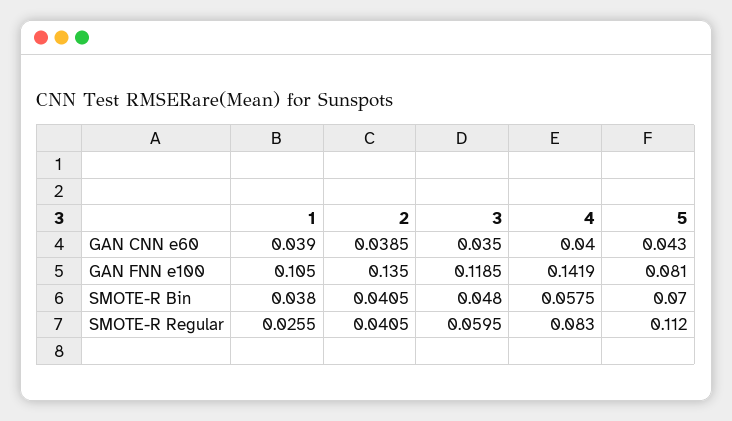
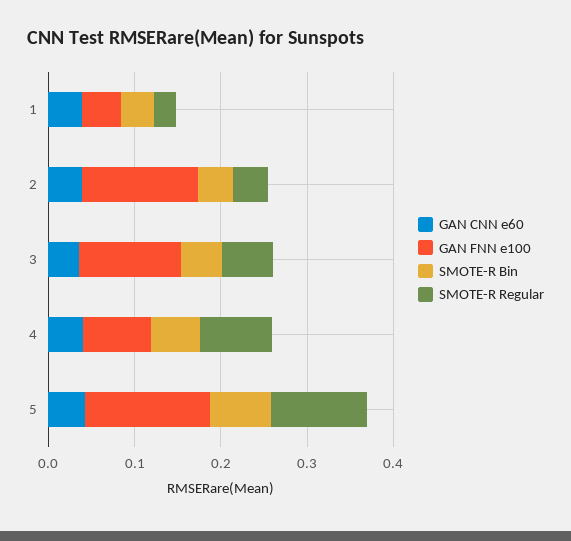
GAN FNN e100, 1: 0.105 -> 0.04
GAN FNN e100, 4: 0.1419 -> 0.08
GAN FNN e100, 5: 0.081 -> 0.14

